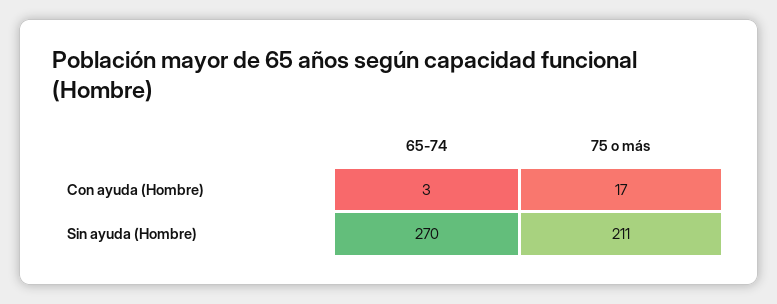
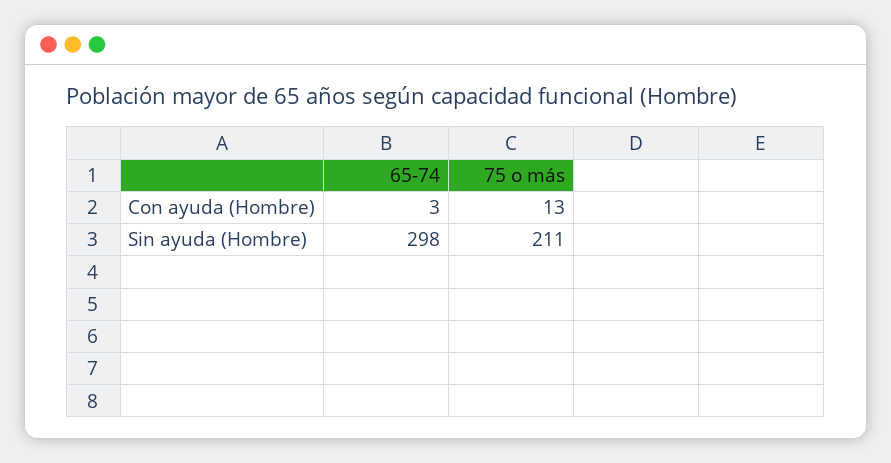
75 o más, Con ayuda (Hombre): 17 -> 13
65-74, Sin ayuda (Hombre): 270 -> 298

